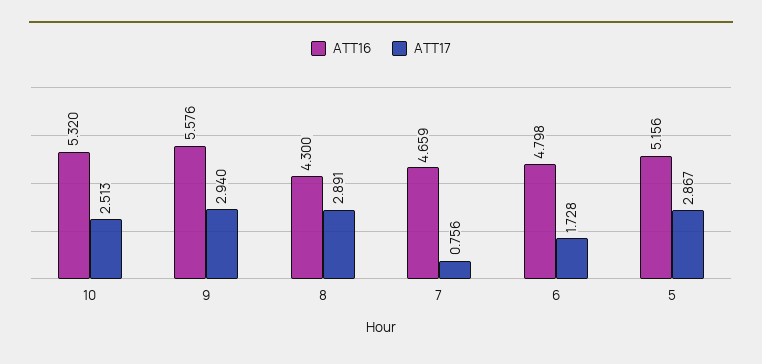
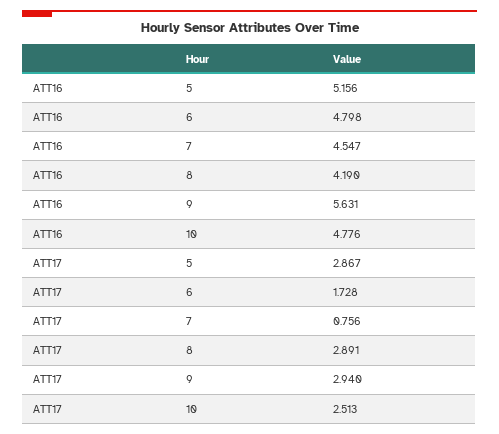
ATT16, 10: 5.32 -> 4.776
ATT16, 9: 5.576 -> 5.631
ATT16, 8: 4.3 -> 4.19
ATT16, 7: 4.659 -> 4.547

